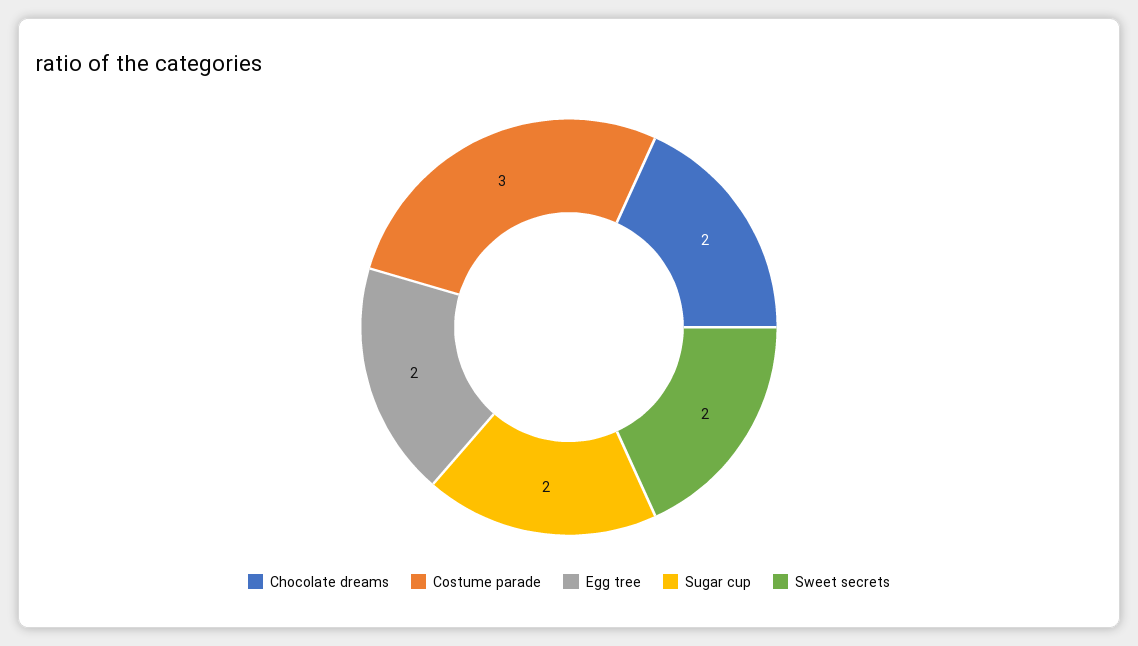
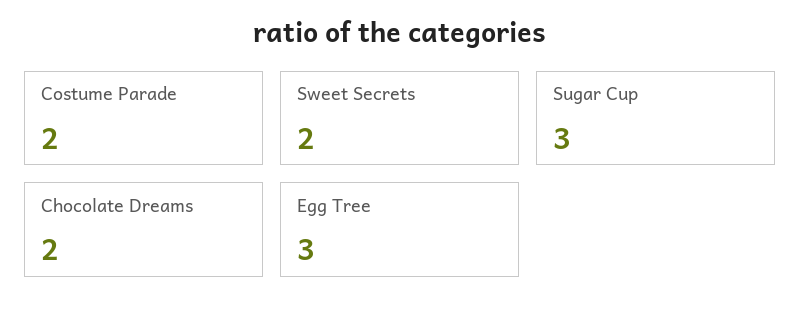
Costume parade: 3 -> 2
Egg tree: 2 -> 3
Sugar cup: 2 -> 3

